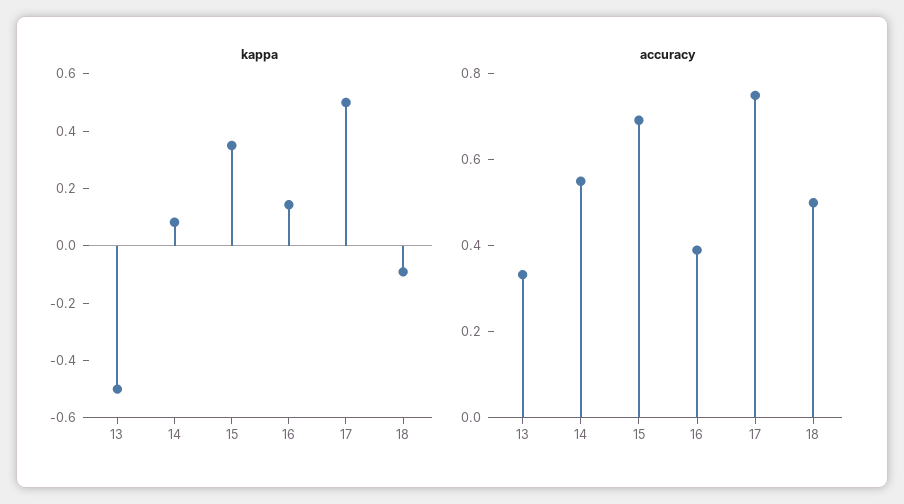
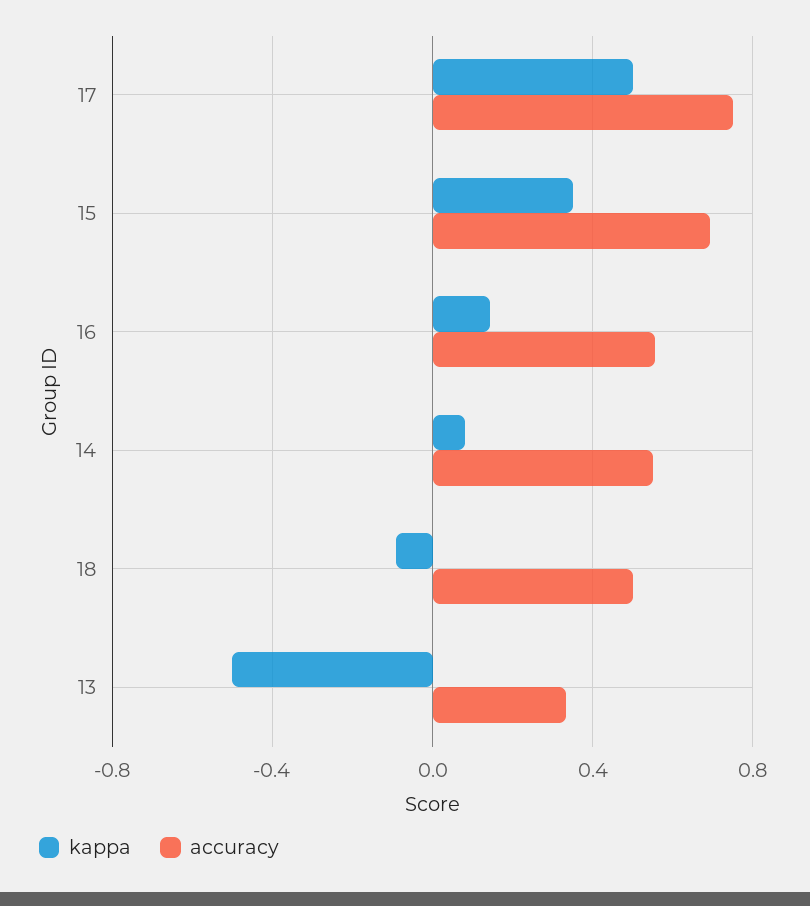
accuracy, 16: 0.4 -> 0.55

